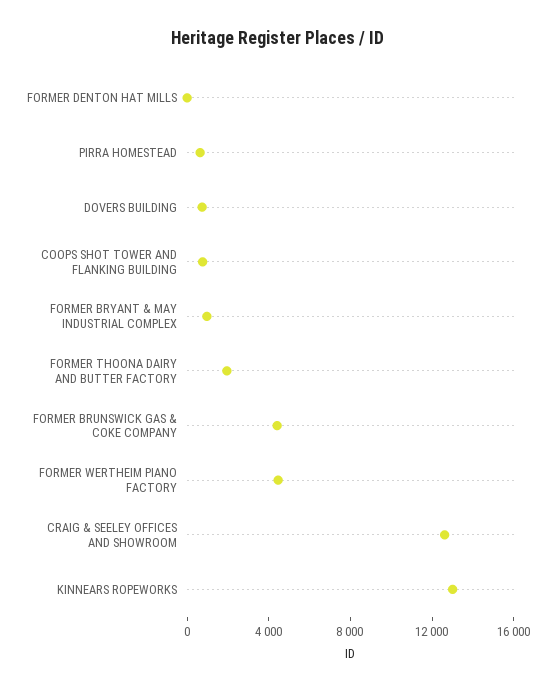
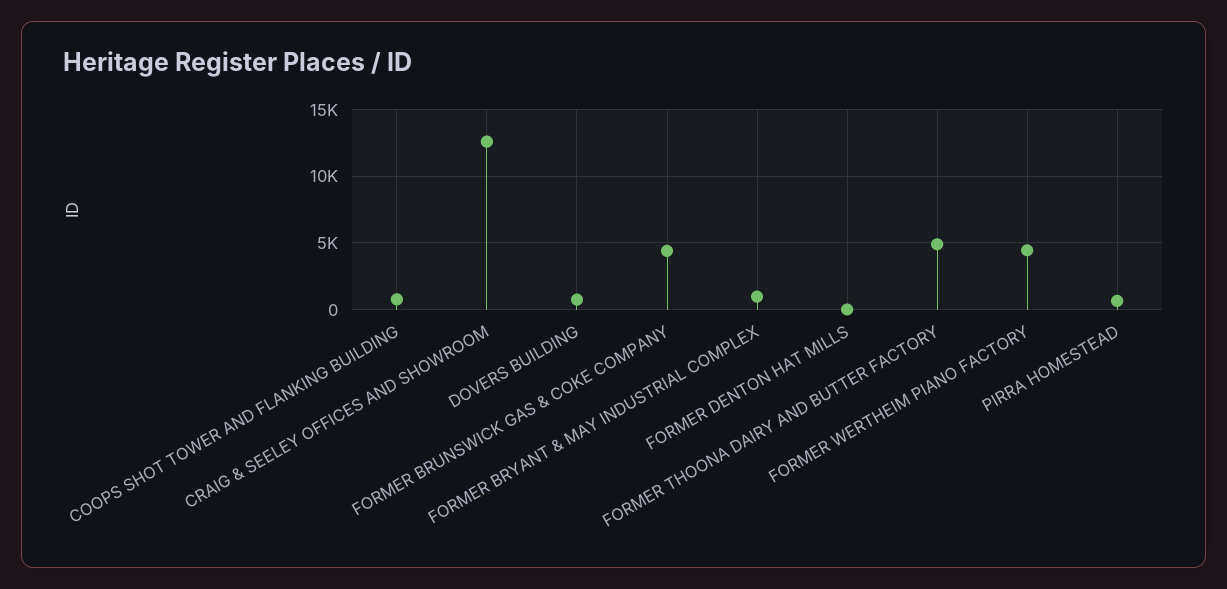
FORMER THOONA DAIRY AND BUTTER FACTORY: 2000 -> 5000
KINNEARS ROPEWORKS: 13000 -> none

